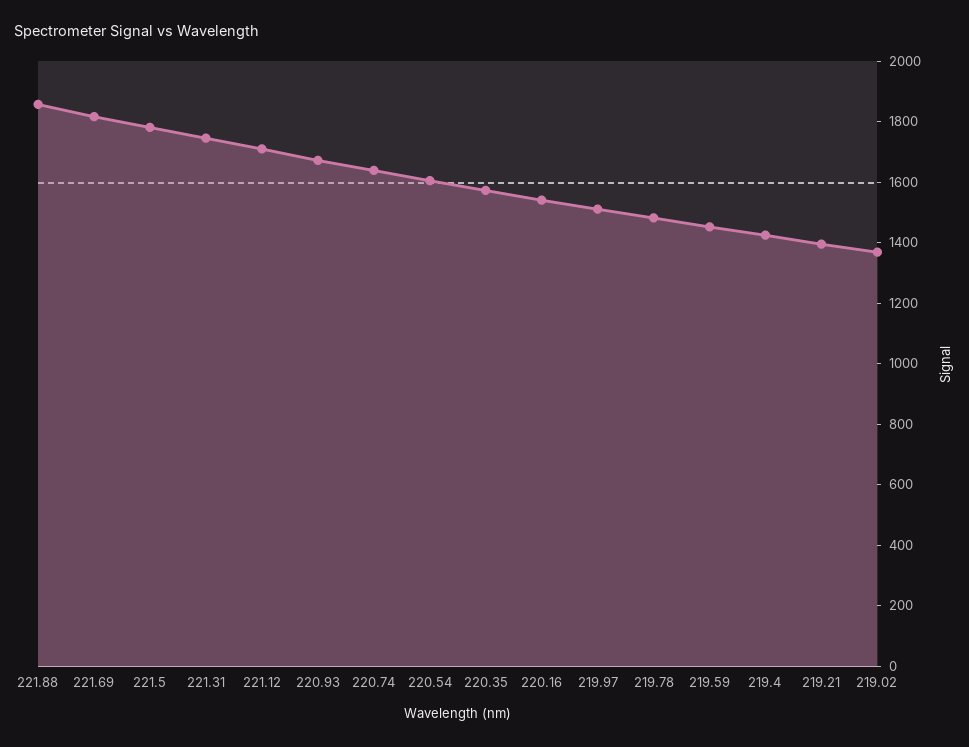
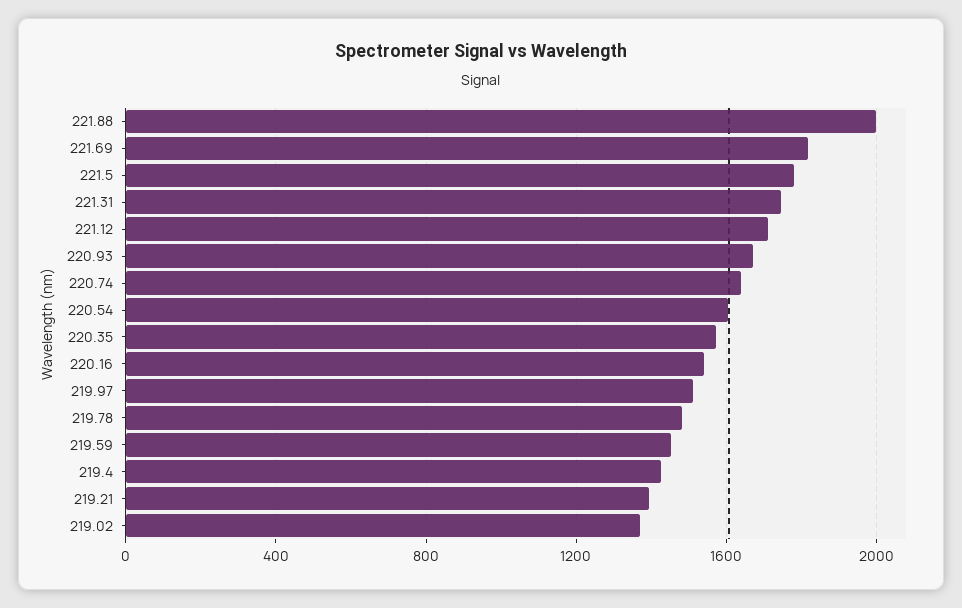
221.88: 1850 -> 2000

